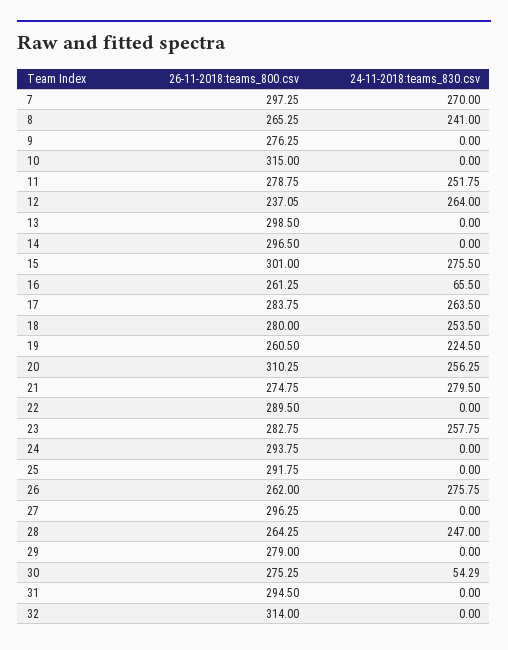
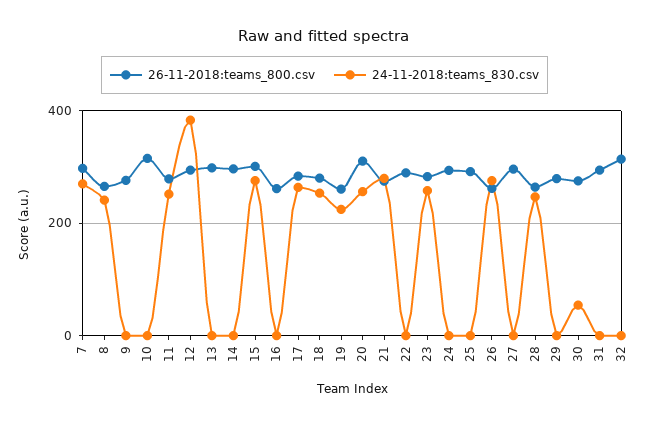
26-11-2018:teams_800.csv, 12: 237.05 -> 300
24-11-2018:teams_830.csv, 12: 264 -> 380
24-11-2018:teams_830.csv, 16: 65.5 -> 0

